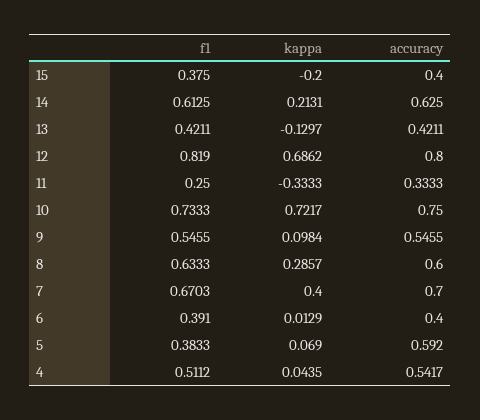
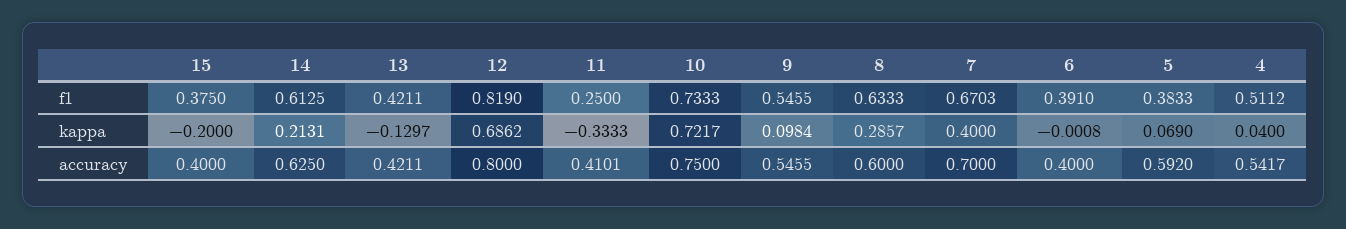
accuracy, 11: 0.3333 -> 0.4101
kappa, 6: 0.0129 -> -0.0008
kappa, 4: 0.0435 -> 0.04

